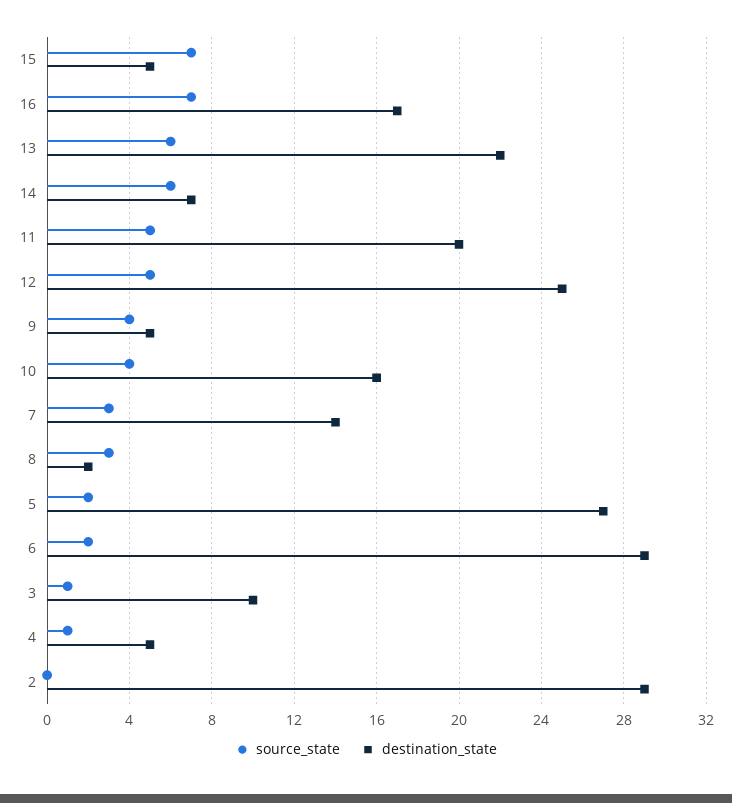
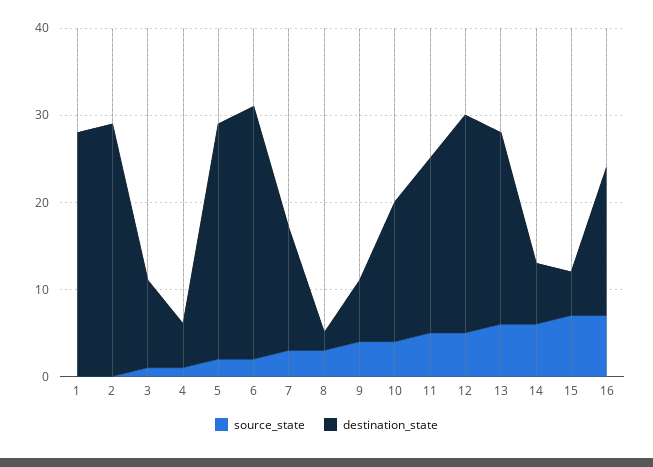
destination_state, 9: 5 -> 7
source_state, 1: none -> 0
destination_state, 1: none -> 28

